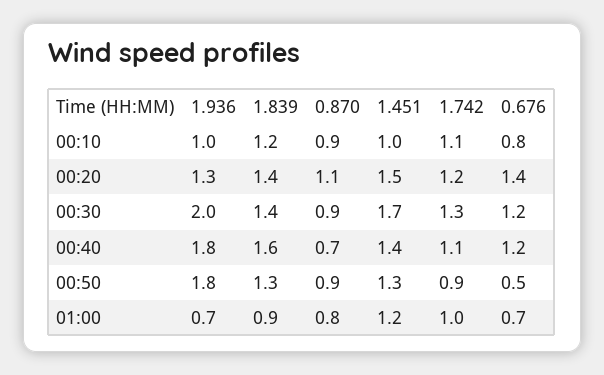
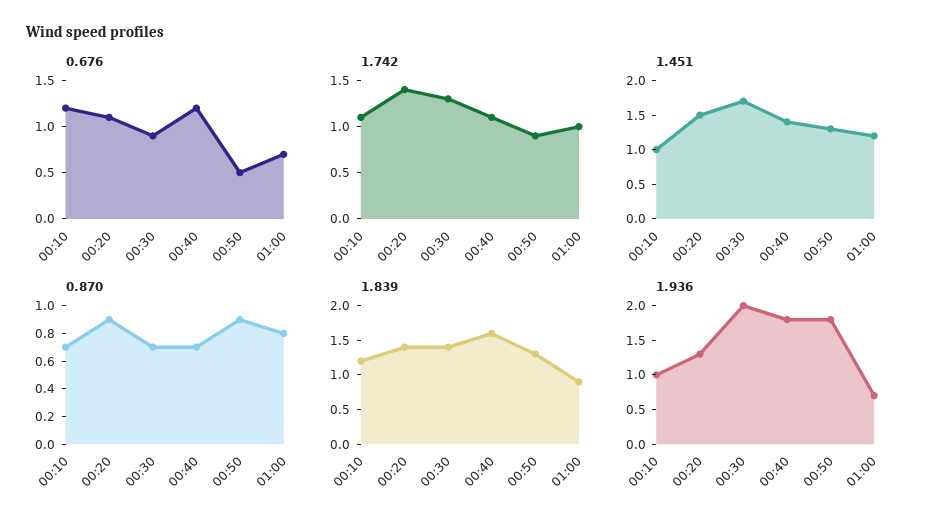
0.870, 00:10: 0.9 -> 0.7
0.676, 00:10: 0.8 -> 1.2
0.870, 00:20: 1.1 -> 0.9
1.742, 00:20: 1.2 -> 1.4
0.676, 00:20: 1.4 -> 1.1
0.870, 00:30: 0.9 -> 0.7
0.676, 00:30: 1.2 -> 0.9

